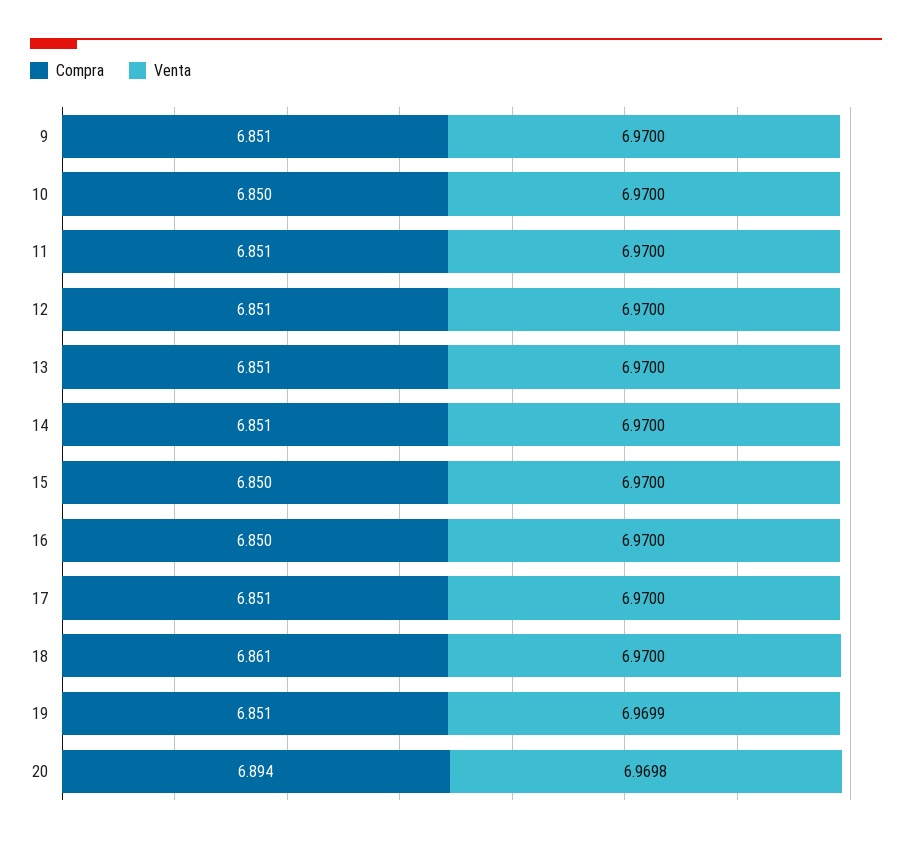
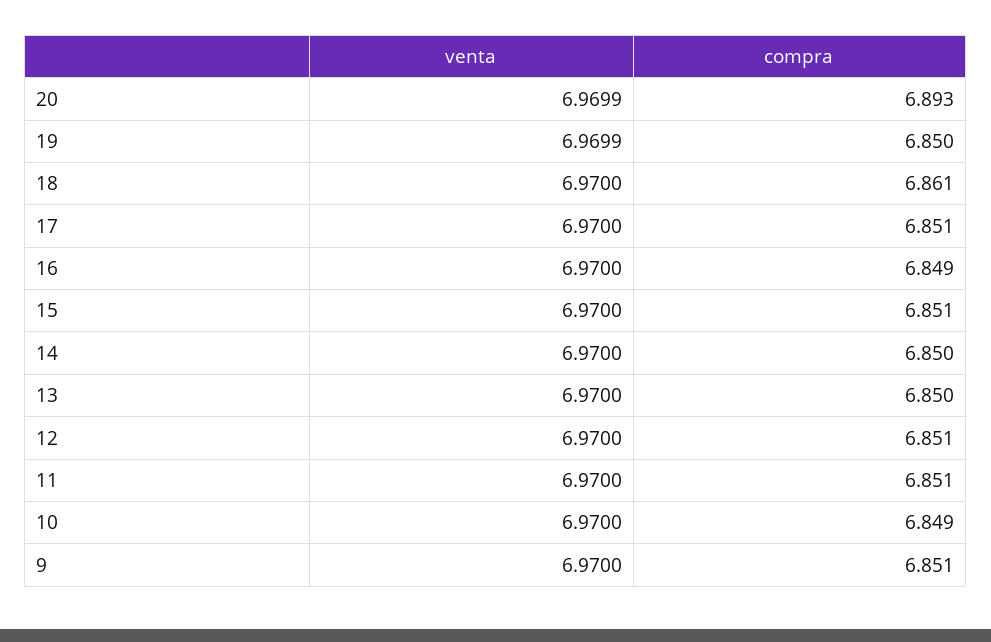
Compra, 10: 6.85 -> 6.849
Compra, 13: 6.851 -> 6.85
Compra, 14: 6.851 -> 6.85
Compra, 15: 6.85 -> 6.851
Compra, 16: 6.85 -> 6.849
Compra, 19: 6.851 -> 6.85
Compra, 20: 6.894 -> 6.893
Venta, 20: 6.9698 -> 6.9699

